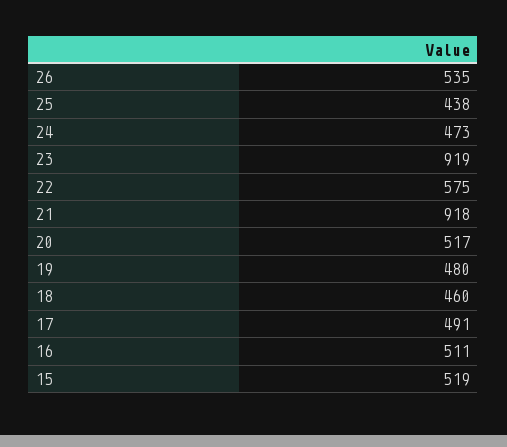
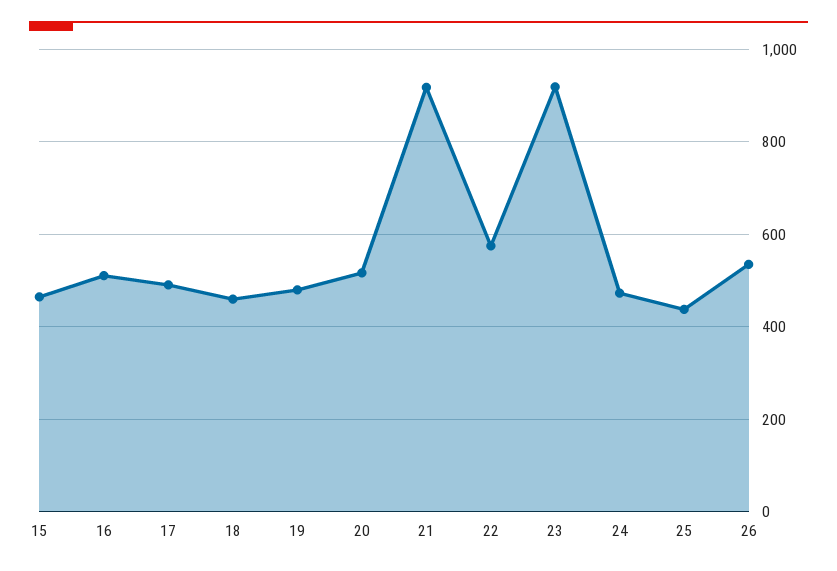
15: 519 -> 460

